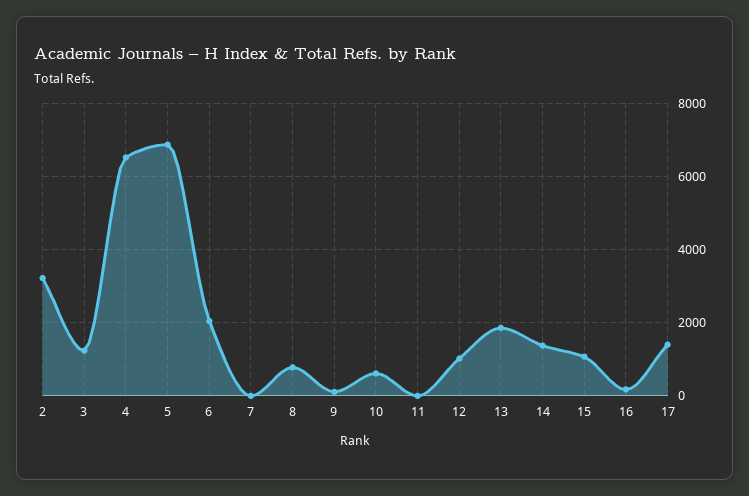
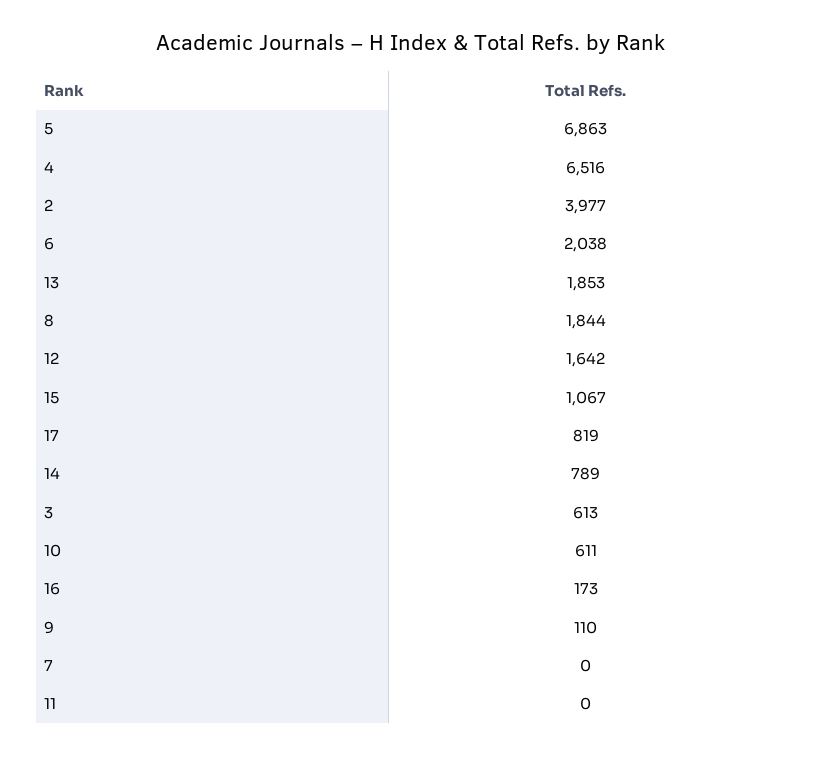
2: 3200 -> 3977
3: 1200 -> 613
8: 800 -> 1844
12: 1000 -> 1642
14: 1400 -> 789
17: 1400 -> 819

